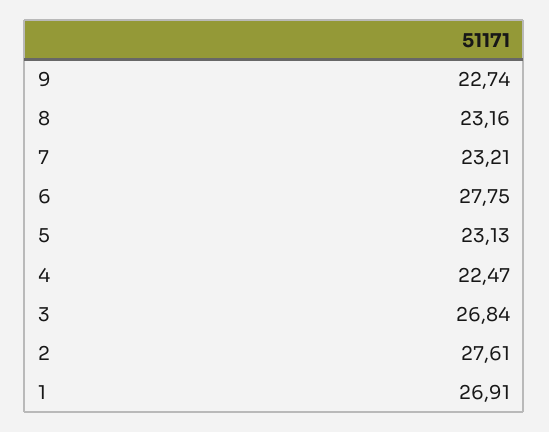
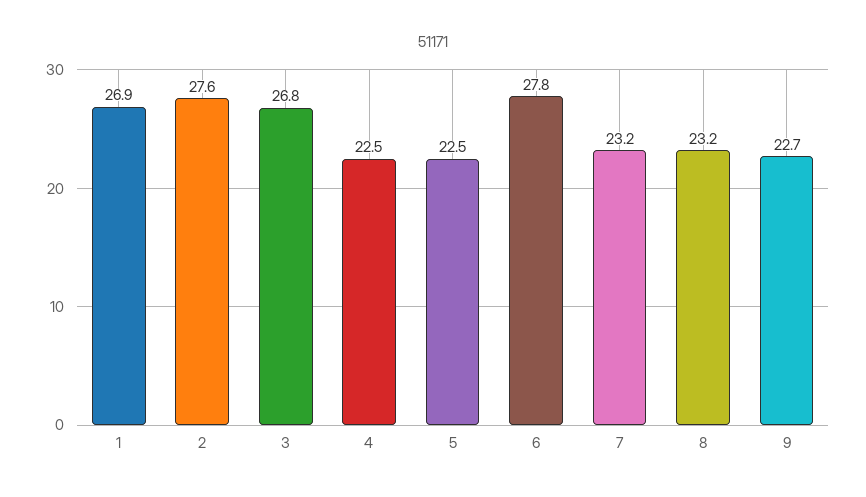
5: 23.13 -> 22.5

